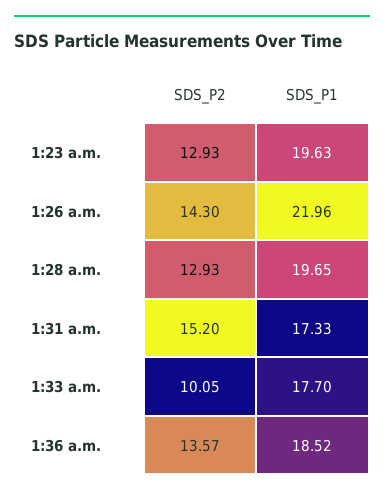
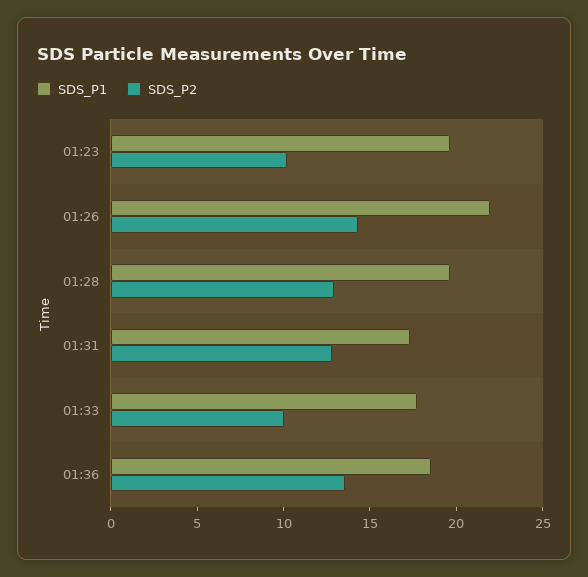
SDS_P2, 1:23 a.m.: 12.93 -> 10
SDS_P2, 1:31 a.m.: 15.2 -> 13

